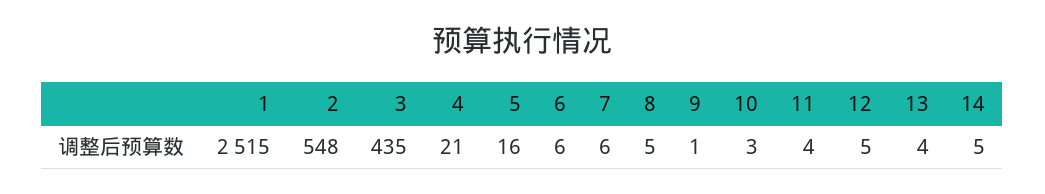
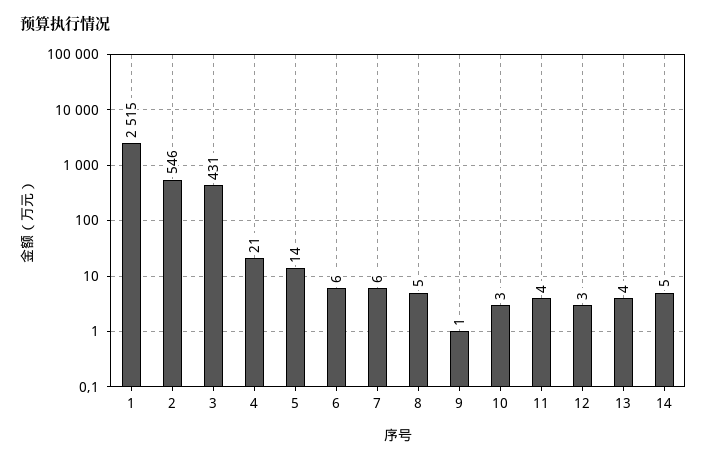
2: 548 -> 546
3: 435 -> 431
5: 16 -> 14
12: 5 -> 3

